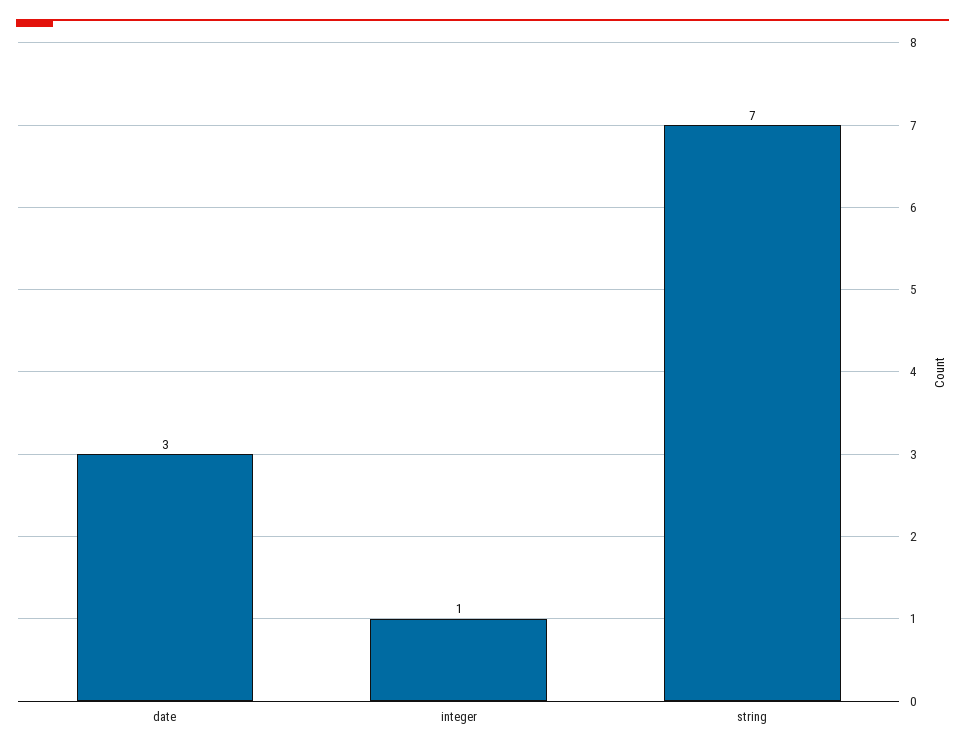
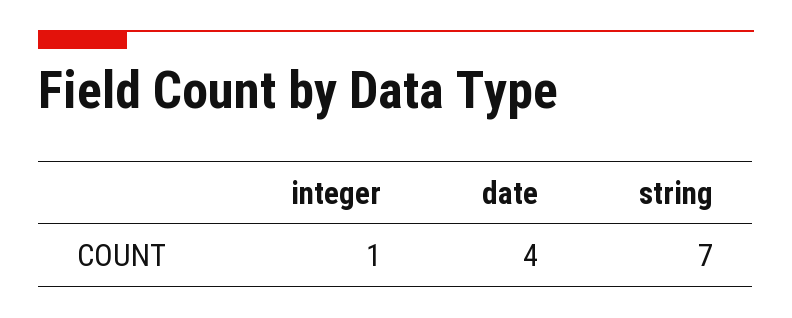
date: 3 -> 4

